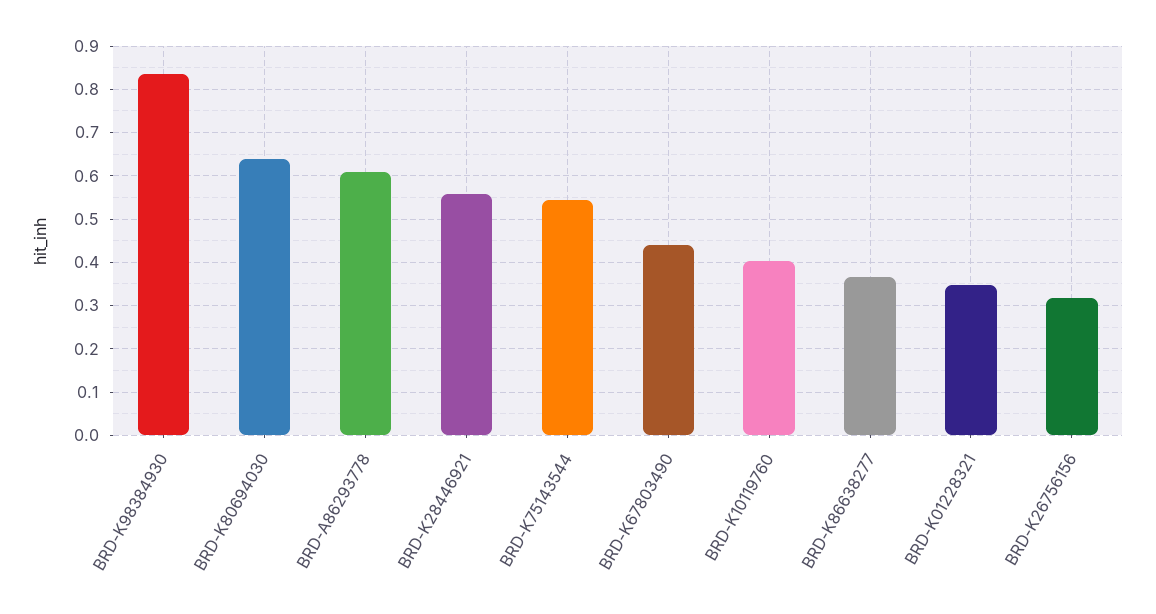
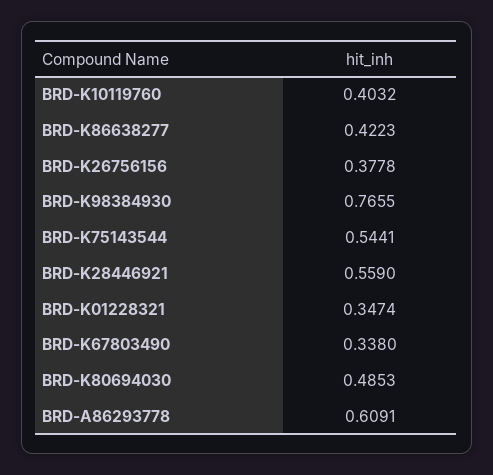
BRD-K98384930: 0.84 -> 0.7655
BRD-K80694030: 0.64 -> 0.4853
BRD-K67803490: 0.44 -> 0.338
BRD-K86638277: 0.36 -> 0.4223
BRD-K26756156: 0.32 -> 0.3778

